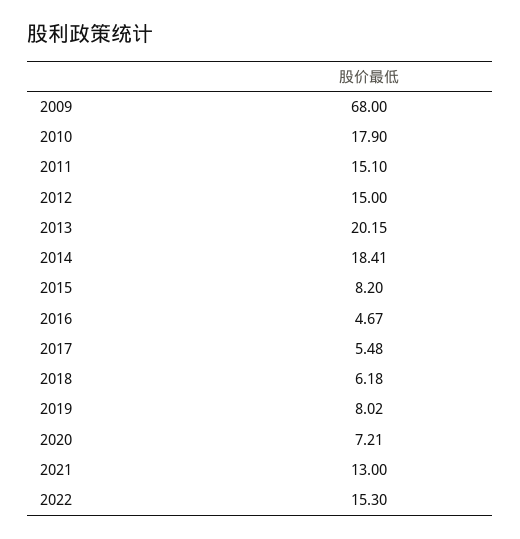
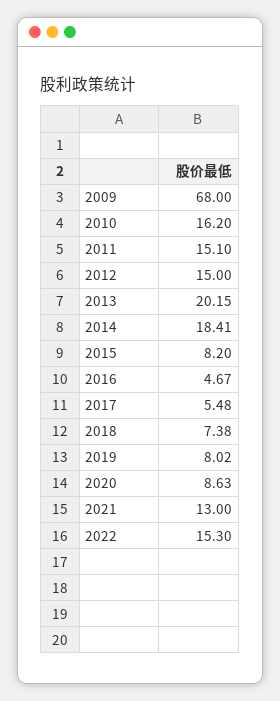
2010: 17.9 -> 16.2
2018: 6.18 -> 7.38
2020: 7.21 -> 8.63

